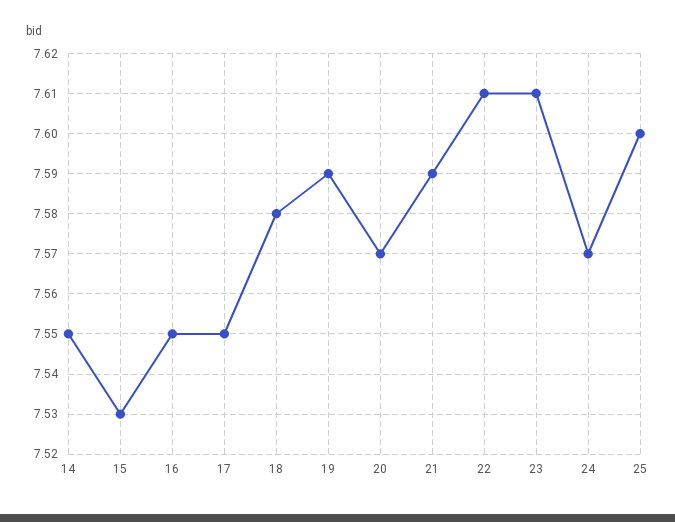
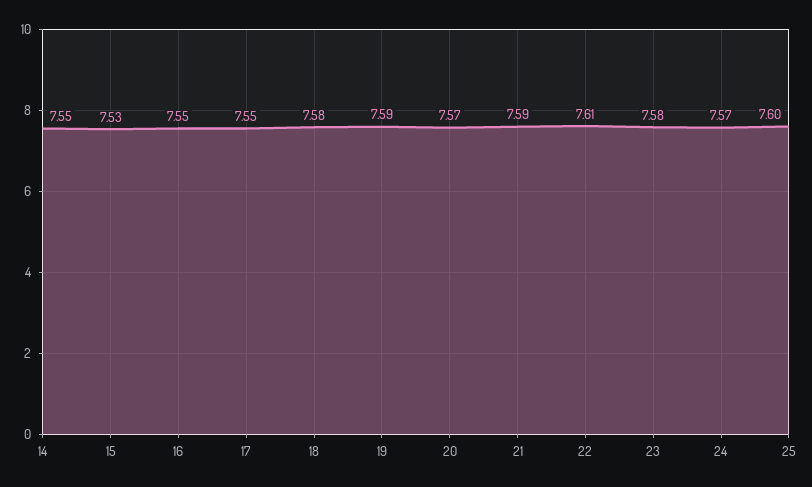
23: 7.61 -> 7.58

